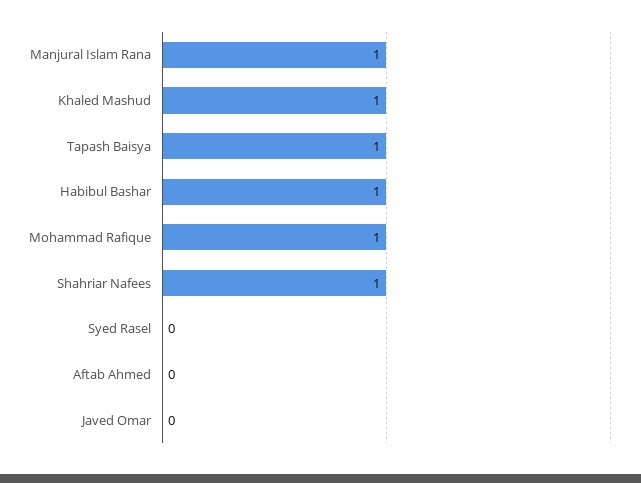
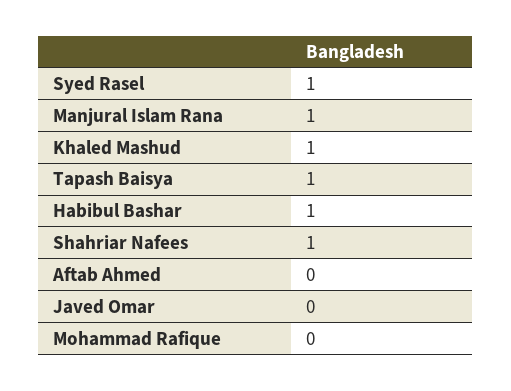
Mohammad Rafique: 1 -> 0
Syed Rasel: 0 -> 1

